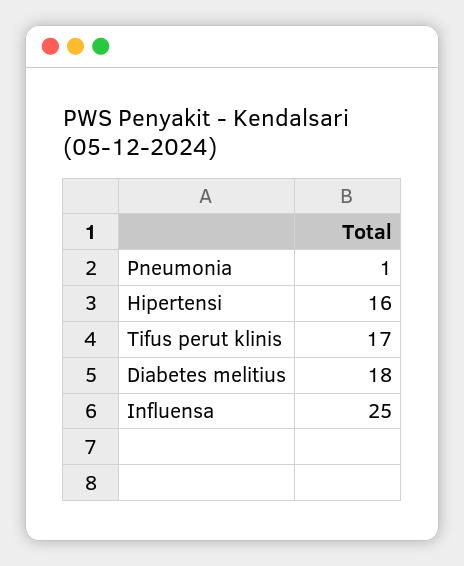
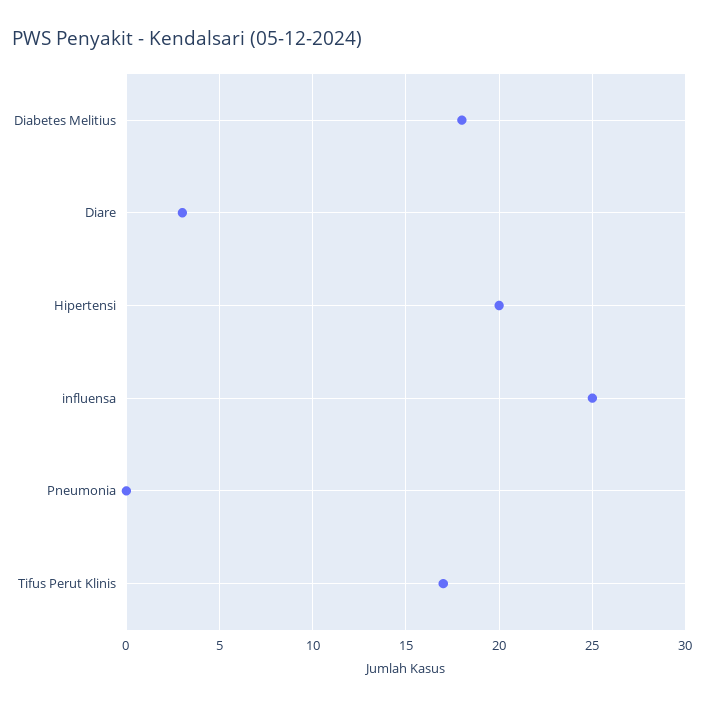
Pneumonia: 1 -> 0
Hipertensi: 16 -> 20
Diare: none -> 3

